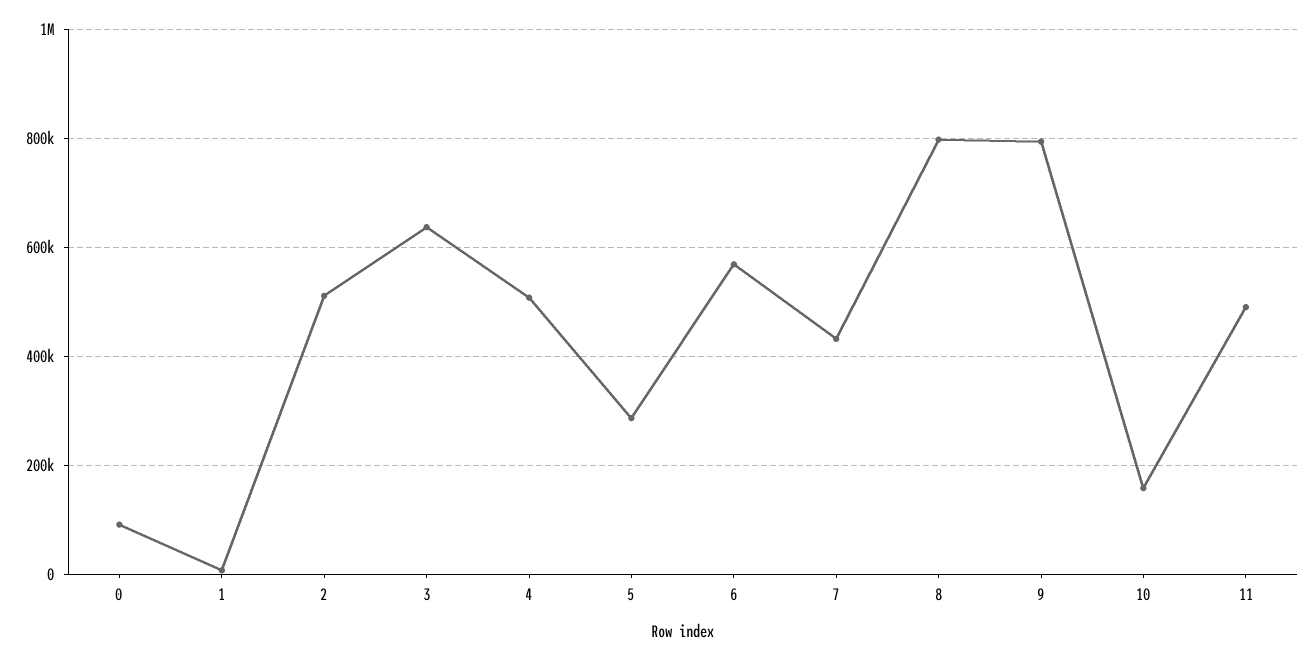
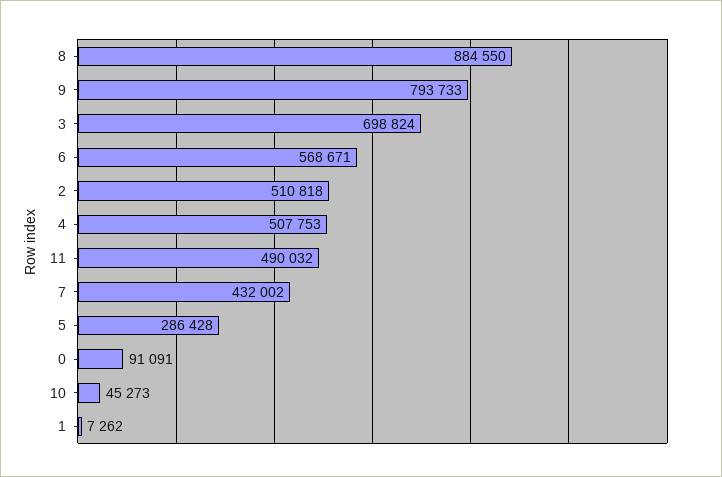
3: 640000 -> 698824
8: 800000 -> 884550
10: 160000 -> 45273

